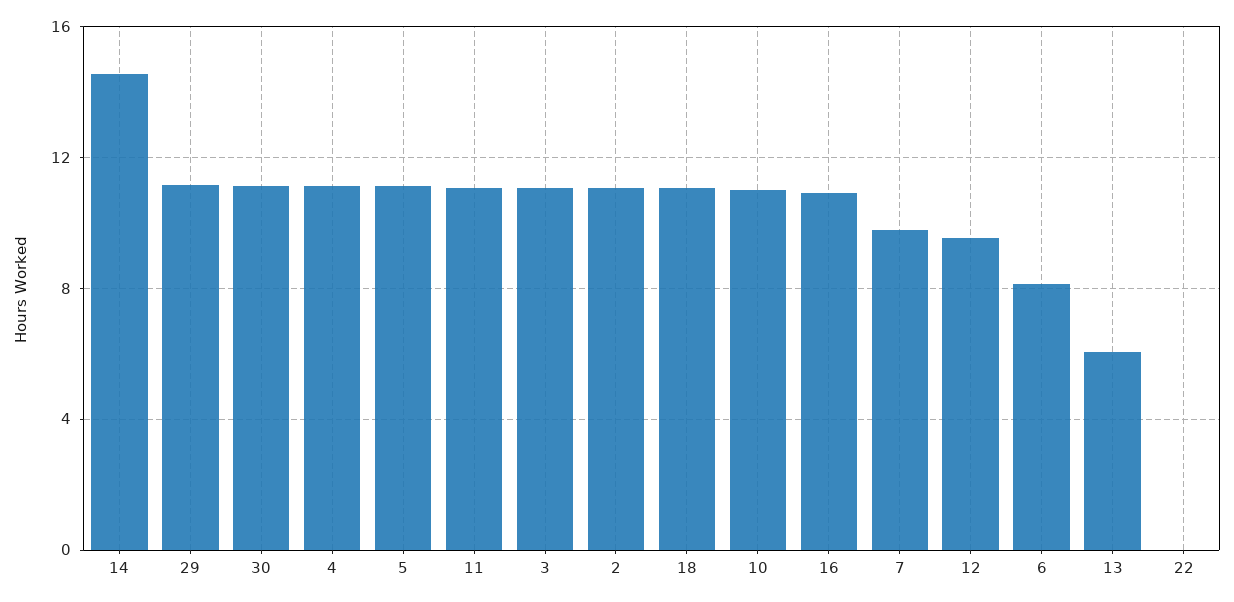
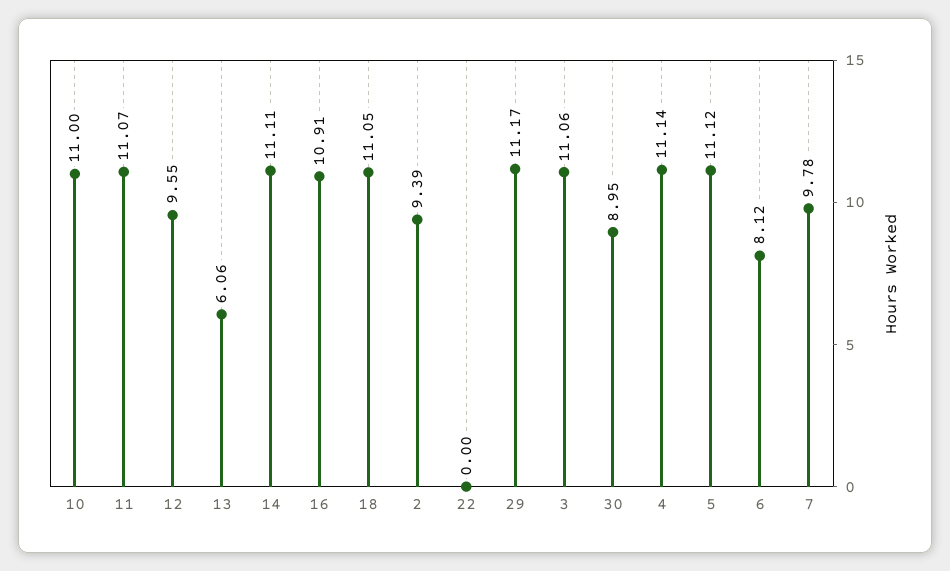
14: 14.5 -> 11.11
30: 11 -> 8.95
2: 11 -> 9.39

